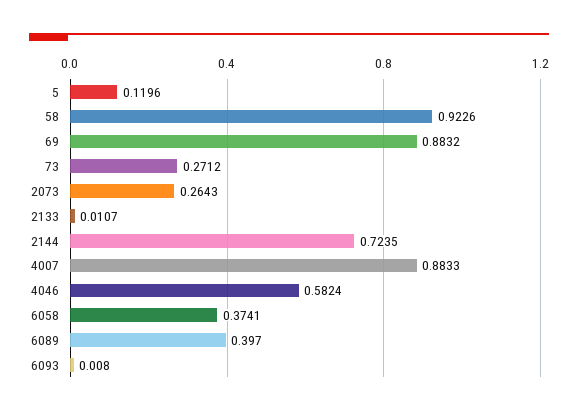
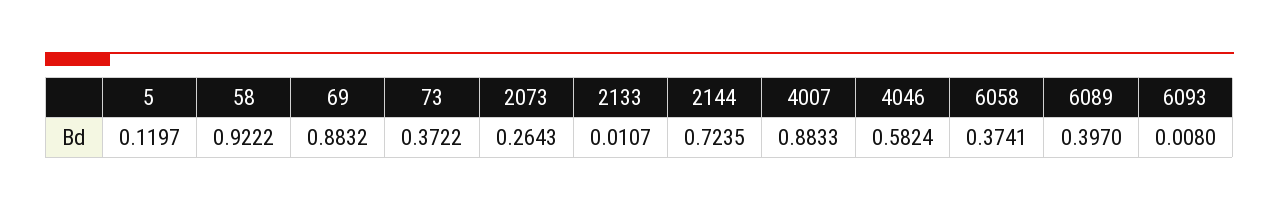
5: 0.1196 -> 0.1197
58: 0.9226 -> 0.9222
73: 0.2712 -> 0.3722

